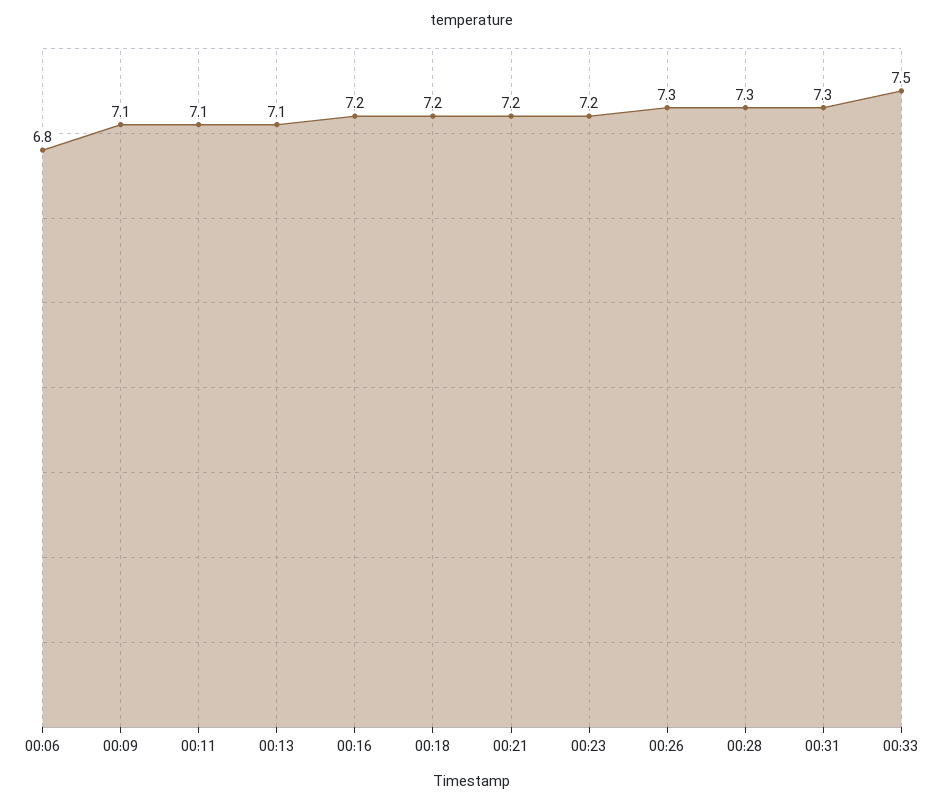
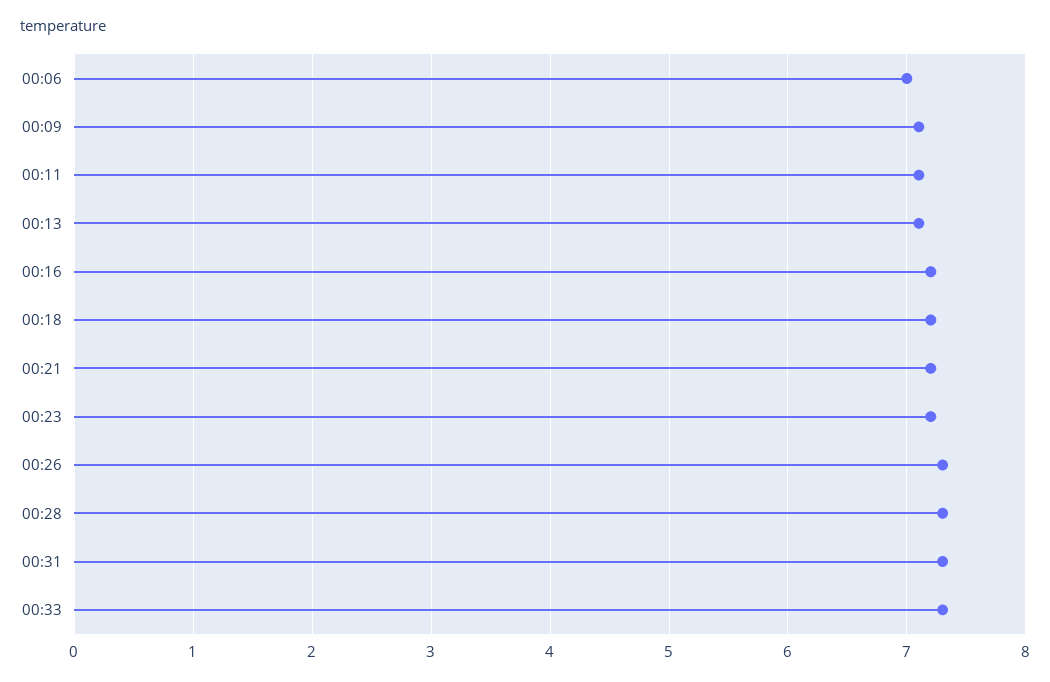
00:06: 6.8 -> 7
00:33: 7.5 -> 7.3

